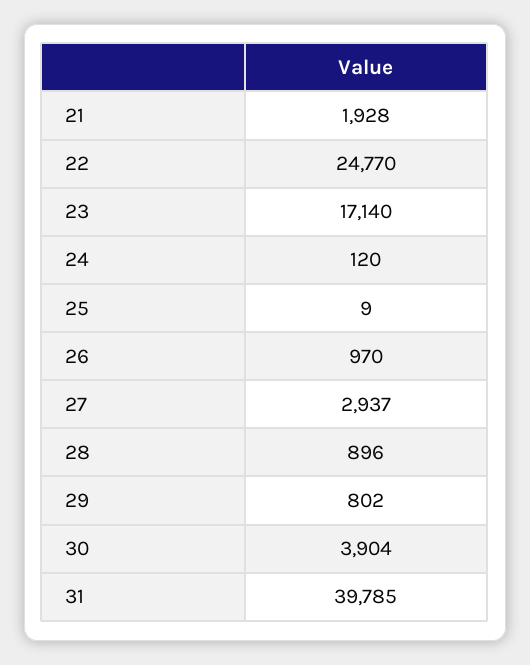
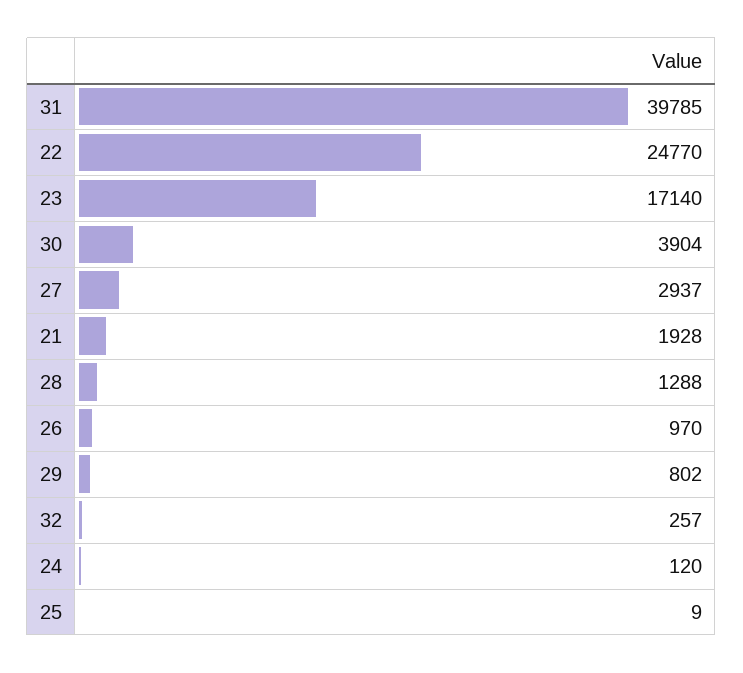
28: 896 -> 1288
32: none -> 257

